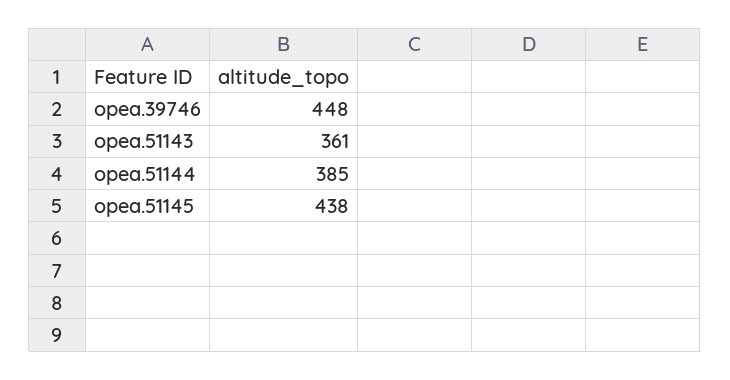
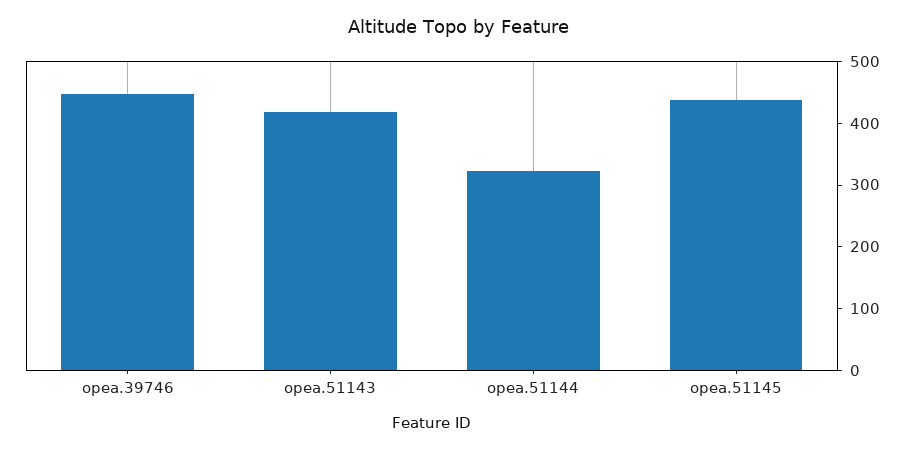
opea.51143: 361 -> 420
opea.51144: 385 -> 320

